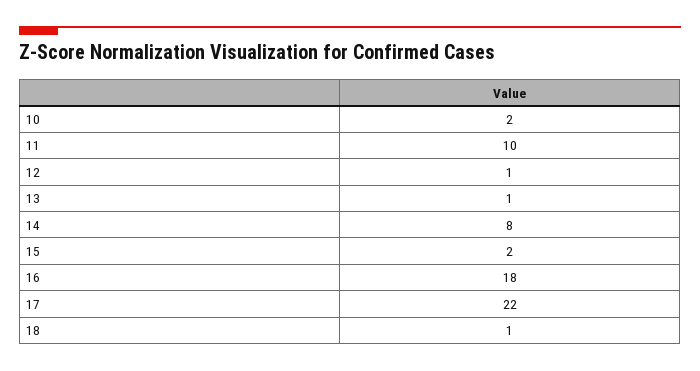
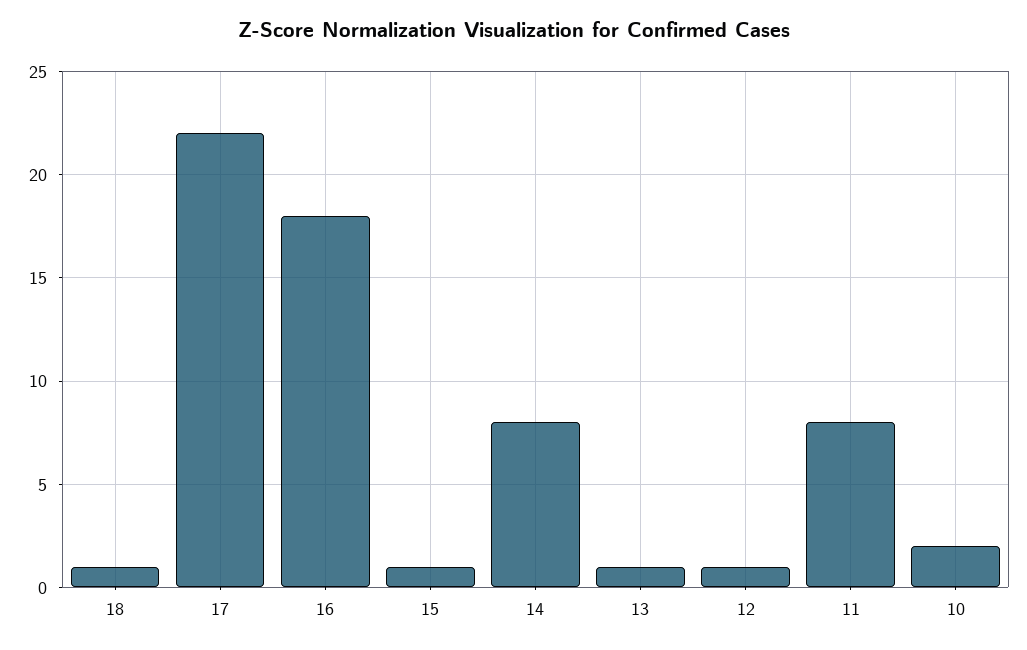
11: 10 -> 8
15: 2 -> 1

